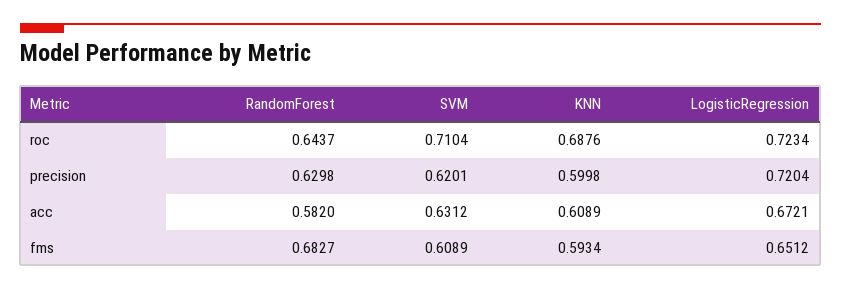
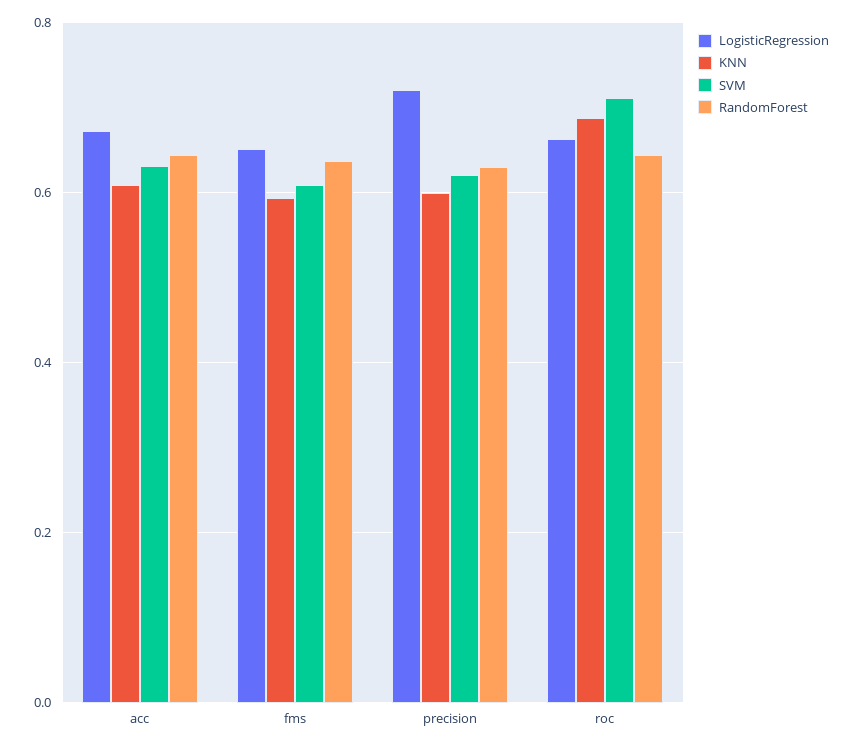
LogisticRegression, roc: 0.7234 -> 0.66
RandomForest, acc: 0.582 -> 0.64
RandomForest, fms: 0.6827 -> 0.64

